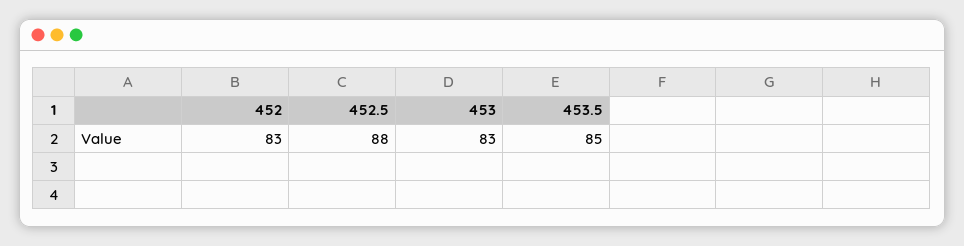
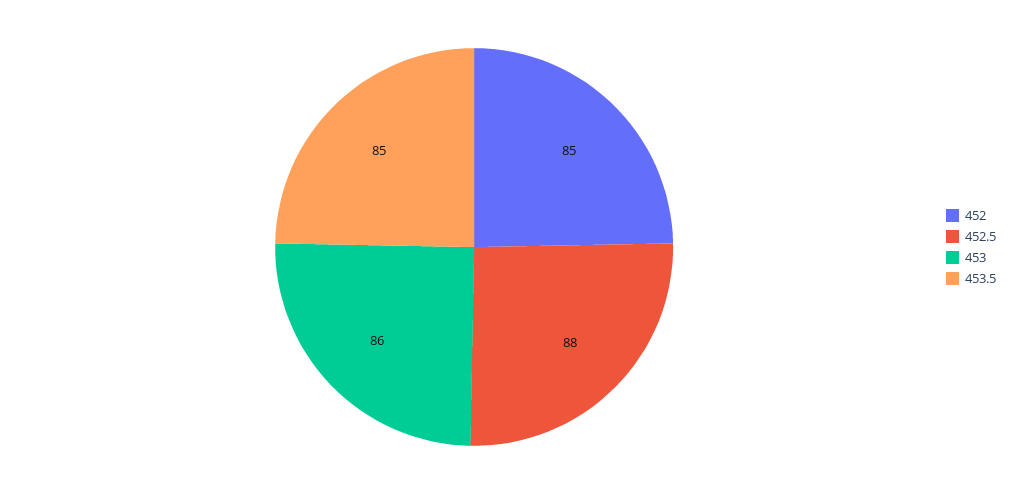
452: 83 -> 85
453: 83 -> 86

